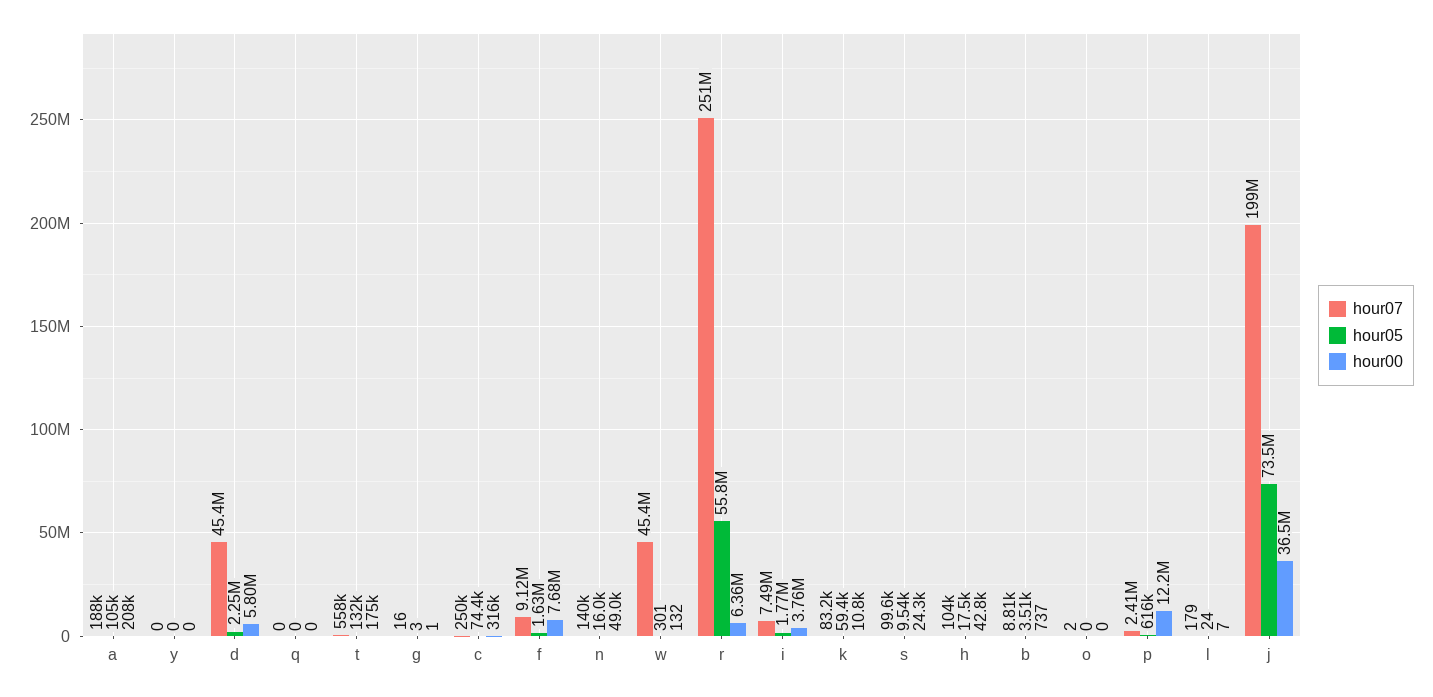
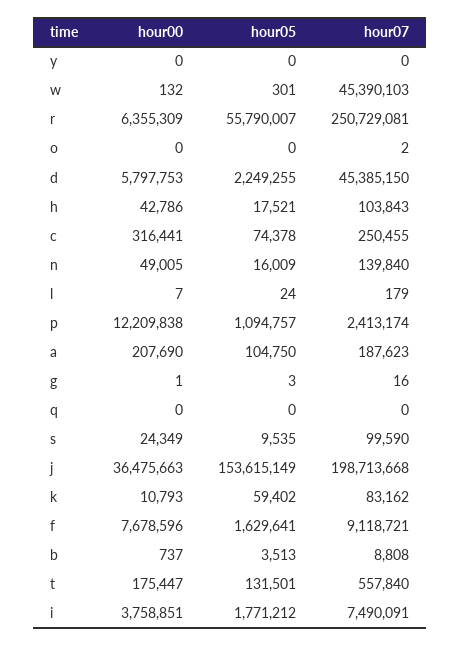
hour05, p: 616000 -> 1094757
hour05, j: 73500000 -> 153615149

